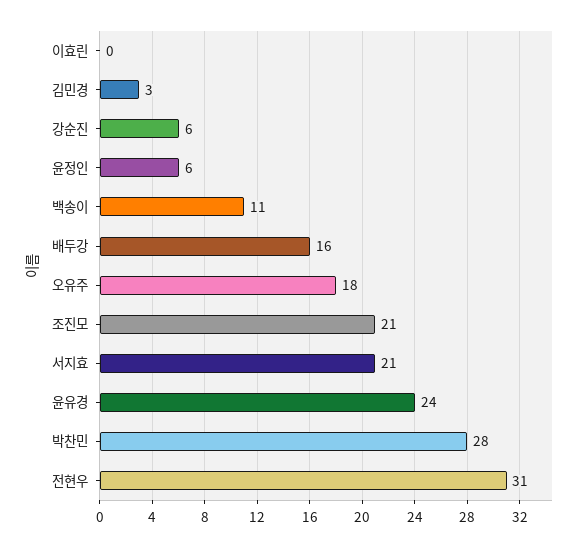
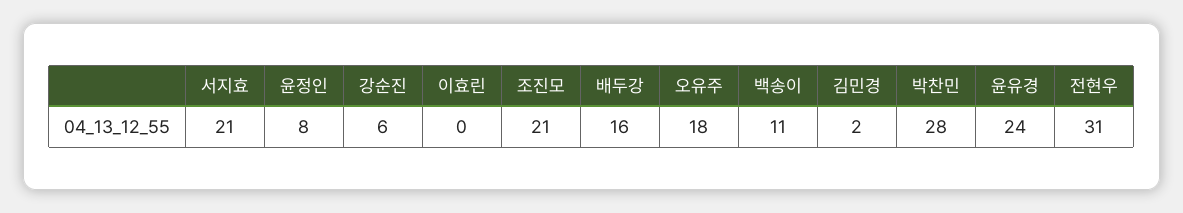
김민경: 3 -> 2
윤정인: 6 -> 8

